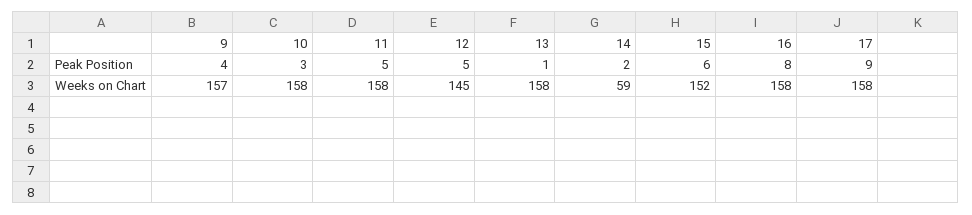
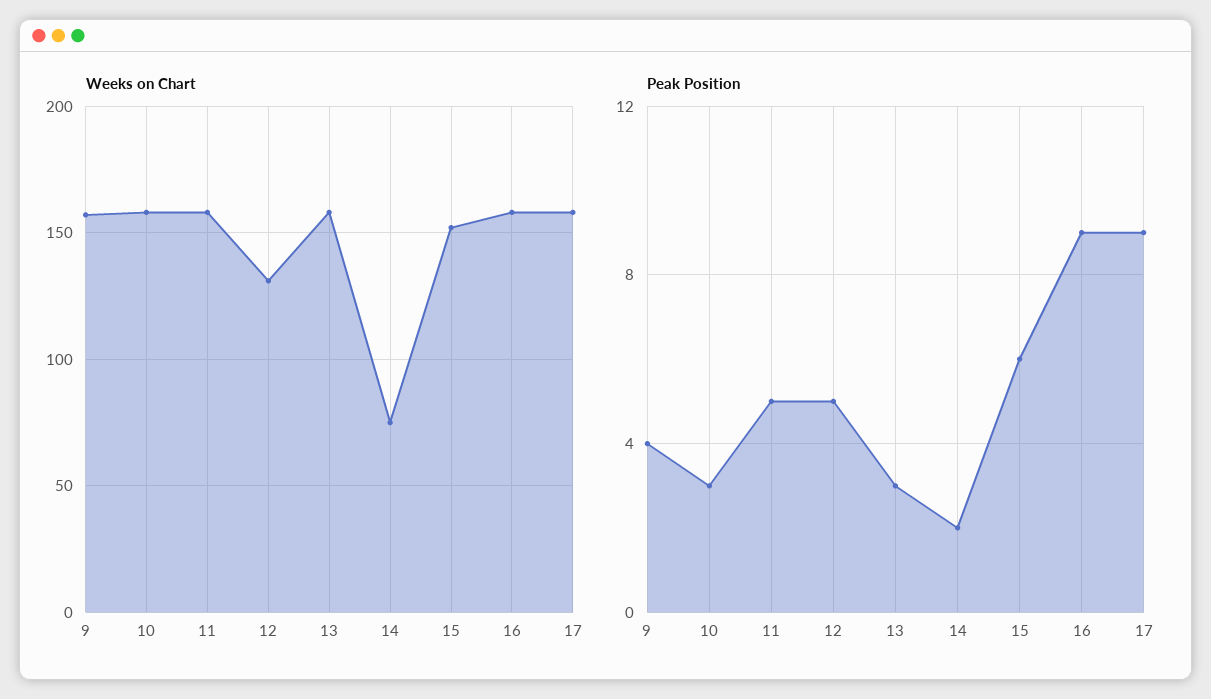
Peak Position, 13: 1 -> 3
Peak Position, 16: 8 -> 9
Weeks on Chart, 12: 145 -> 130
Weeks on Chart, 14: 59 -> 75

